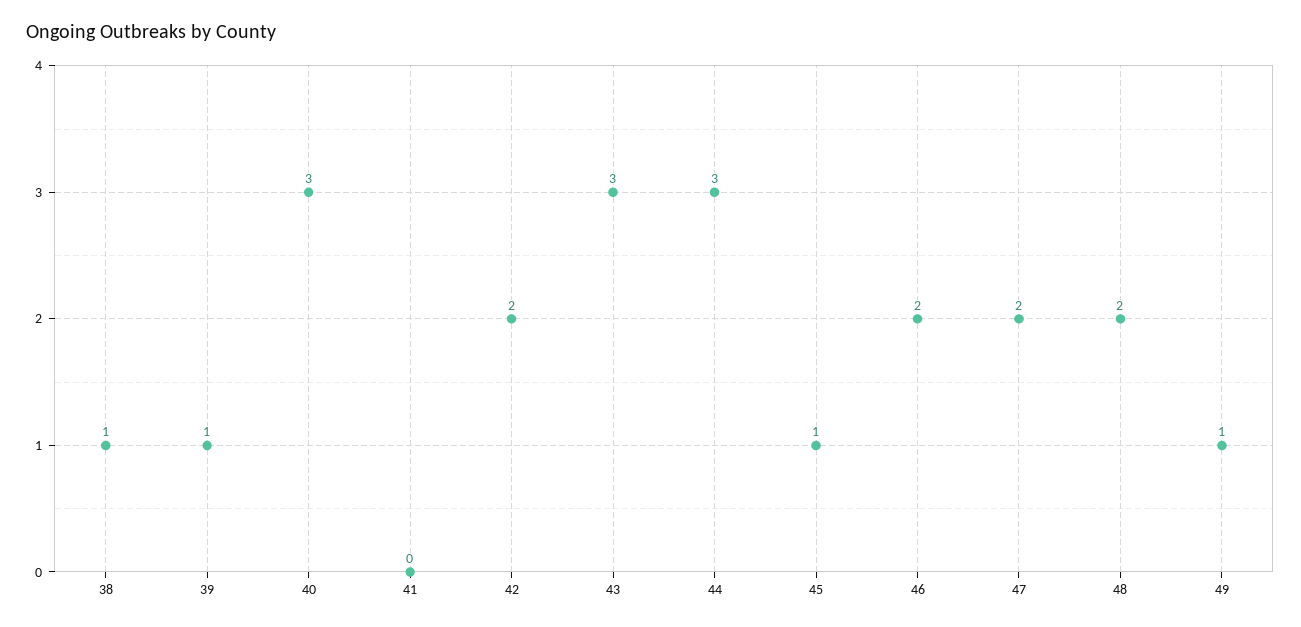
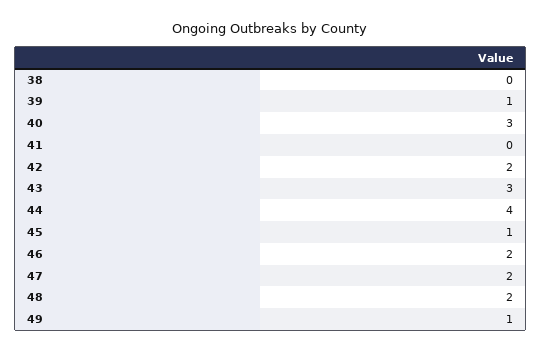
38: 1 -> 0
44: 3 -> 4

